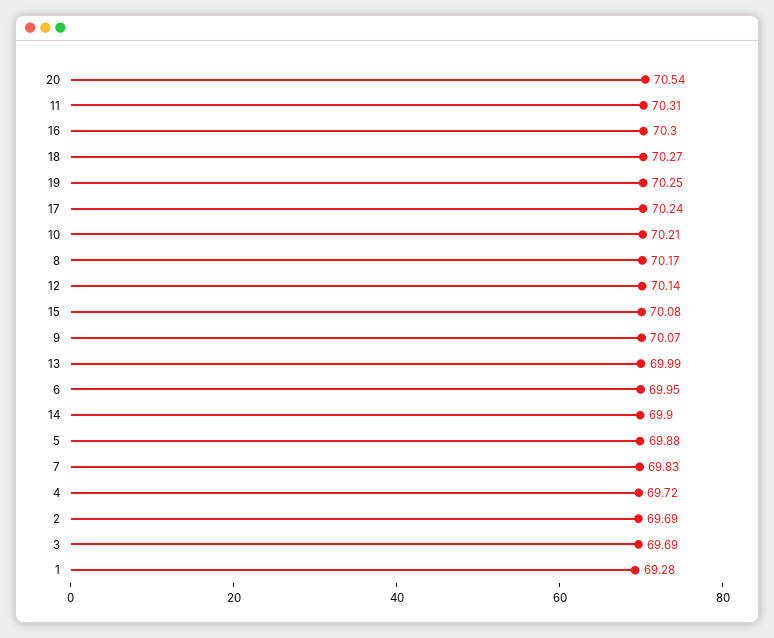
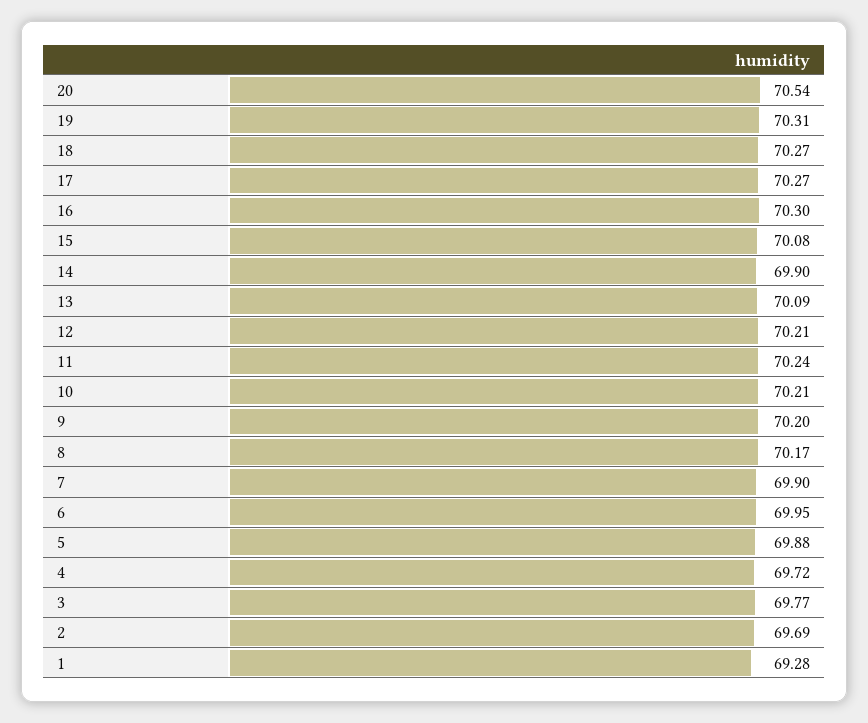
11: 70.31 -> 70.24
19: 70.25 -> 70.31
17: 70.24 -> 70.27
12: 70.14 -> 70.21
9: 70.07 -> 70.2
13: 69.99 -> 70.09
7: 69.83 -> 69.9
3: 69.69 -> 69.77

